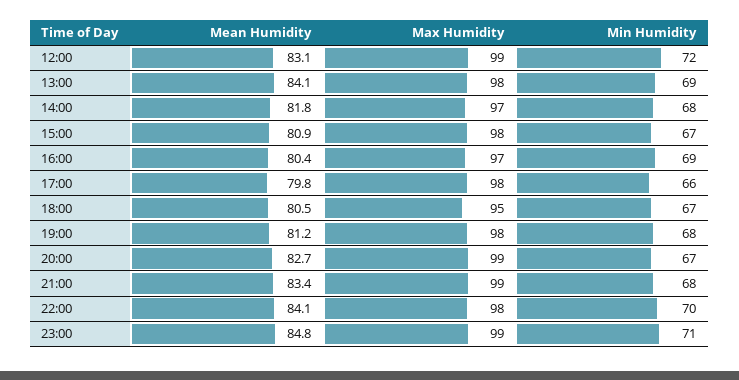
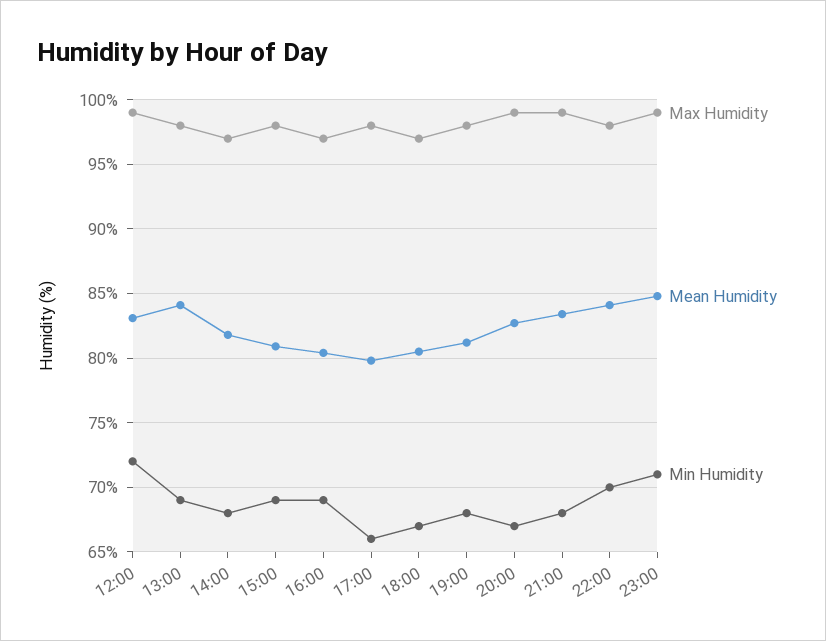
Min Humidity, 15:00: 67 -> 69
Max Humidity, 18:00: 95 -> 97

